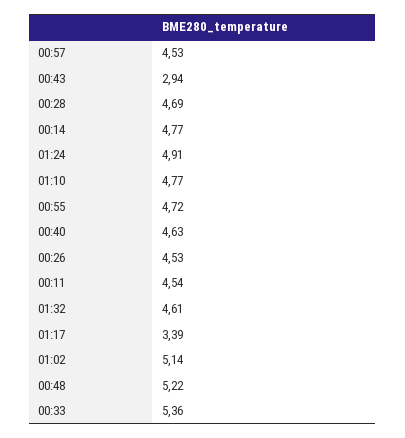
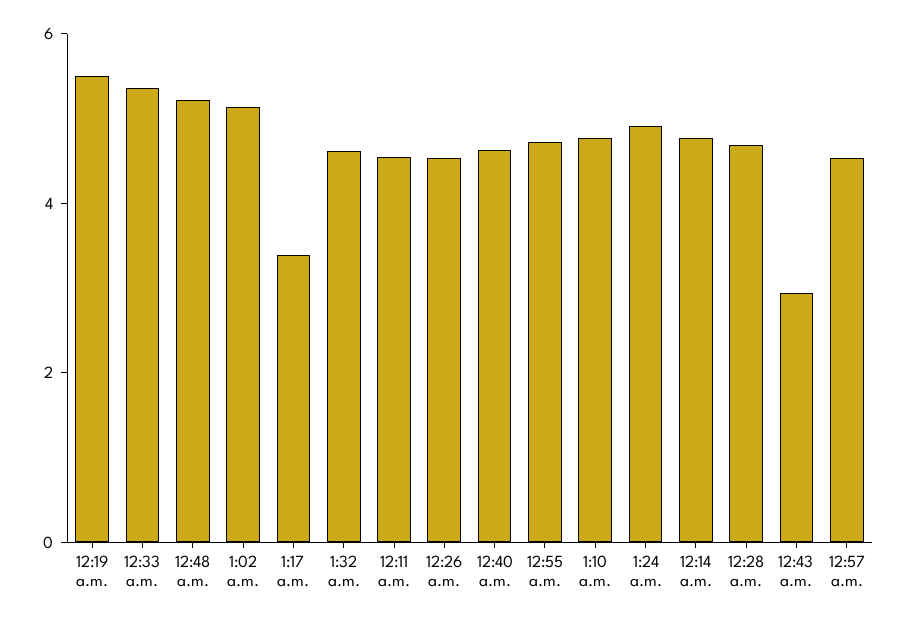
12:19 a.m.: none -> 5.5

